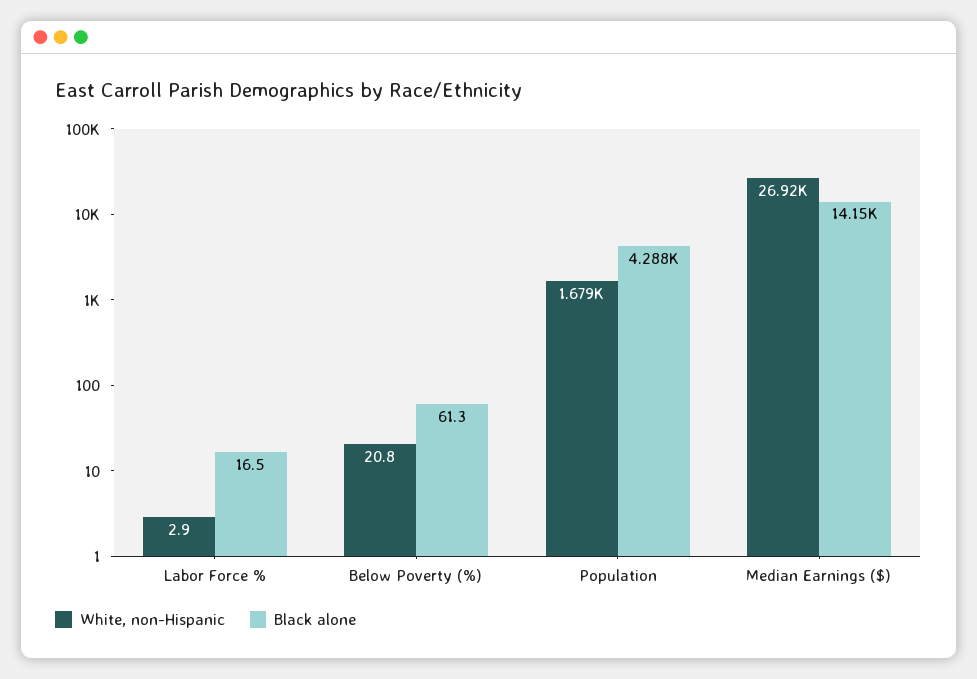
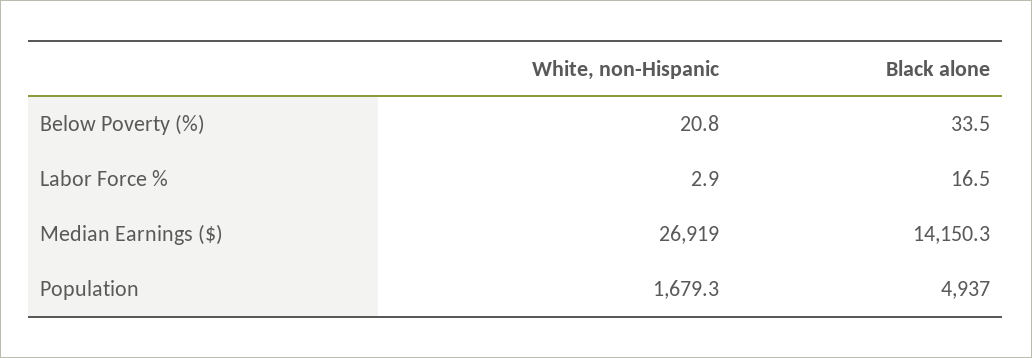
Black alone, Below Poverty (%): 61.3 -> 33.5
Black alone, Population: 4288 -> 4937

